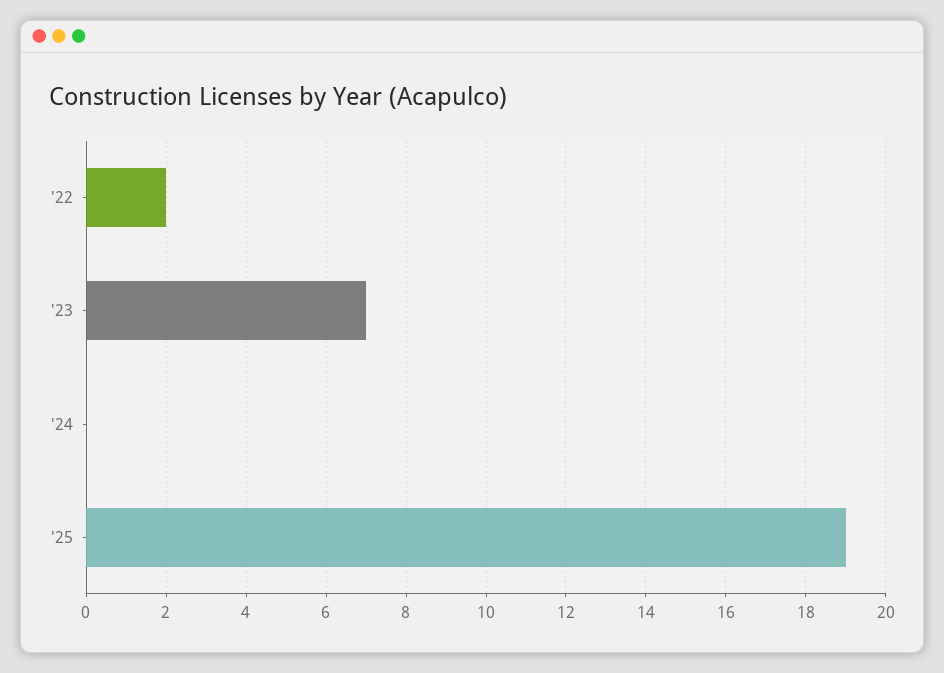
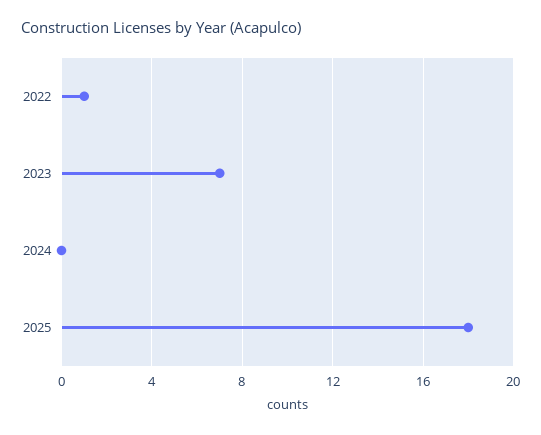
'22: 2 -> 1
'25: 19 -> 18

